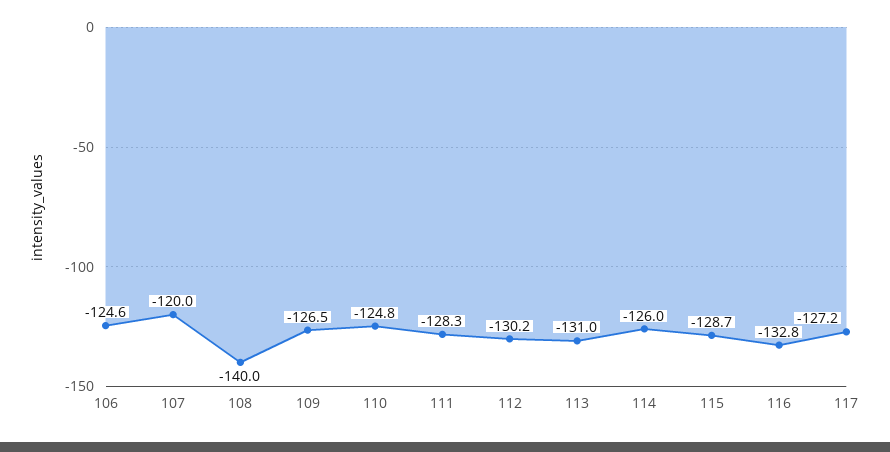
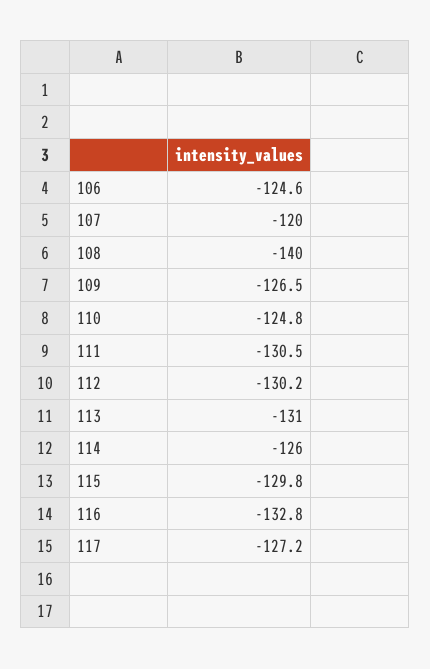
111: -128.3 -> -130.5
115: -128.7 -> -129.8

